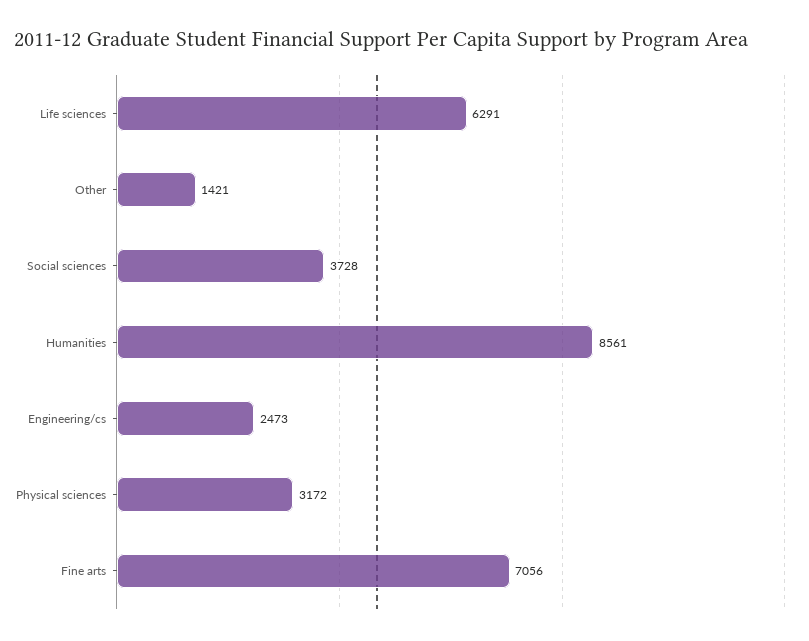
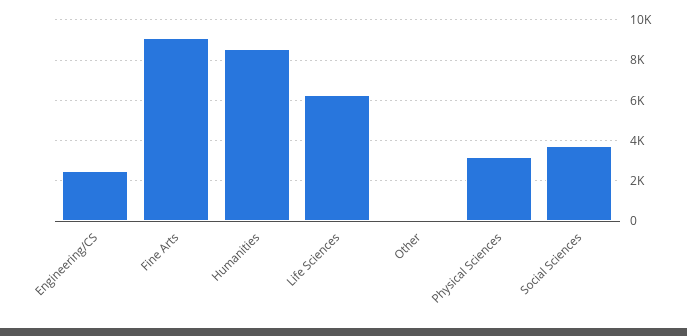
Other: 1421 -> 0
Fine arts: 7056 -> 9000

